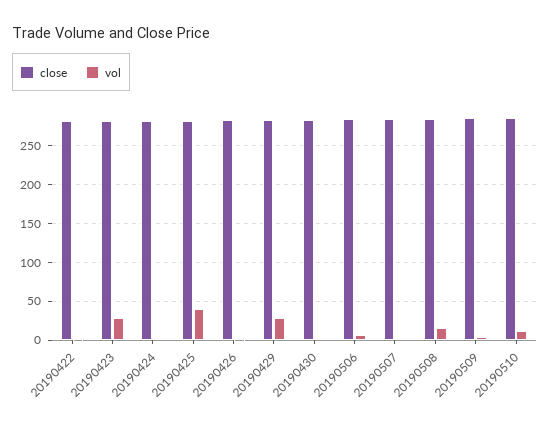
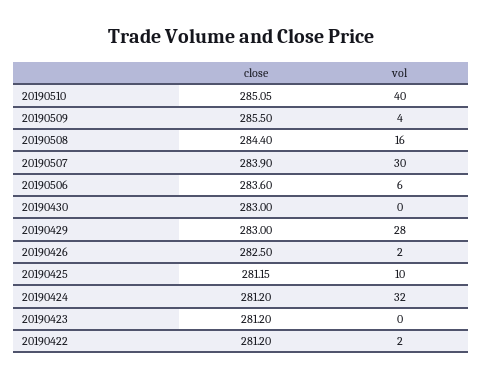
vol, 20190423: 30 -> 0
vol, 20190424: 0 -> 32
vol, 20190425: 40 -> 10
vol, 20190507: 0 -> 30
vol, 20190510: 10 -> 40

